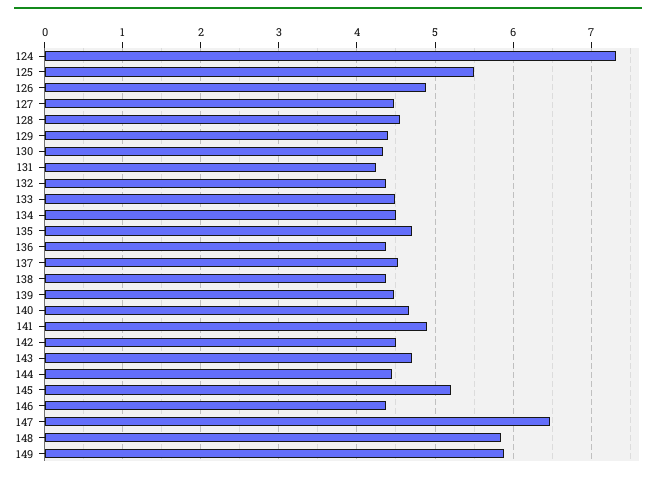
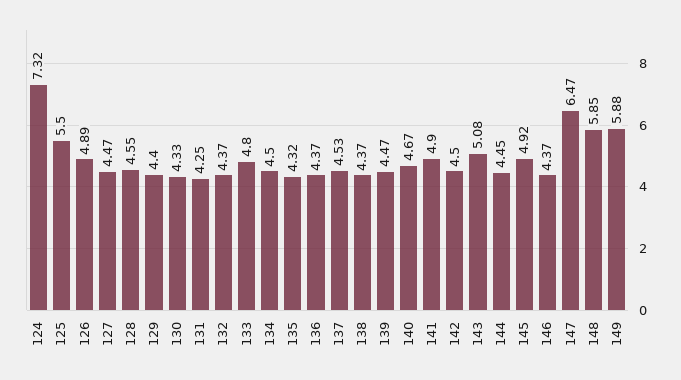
133: 4.5 -> 4.8
135: 4.7 -> 4.32
143: 4.7 -> 5.08
145: 5.2 -> 4.92

